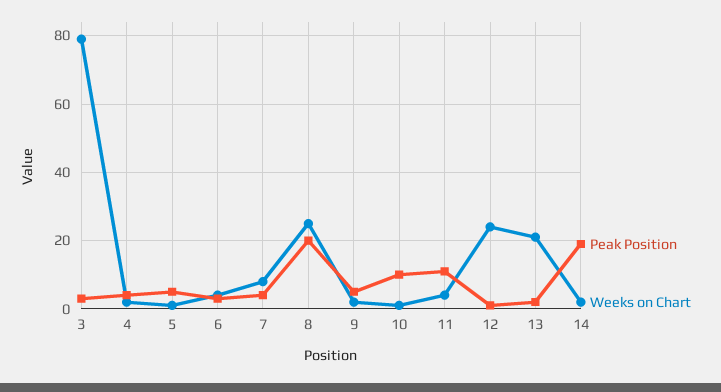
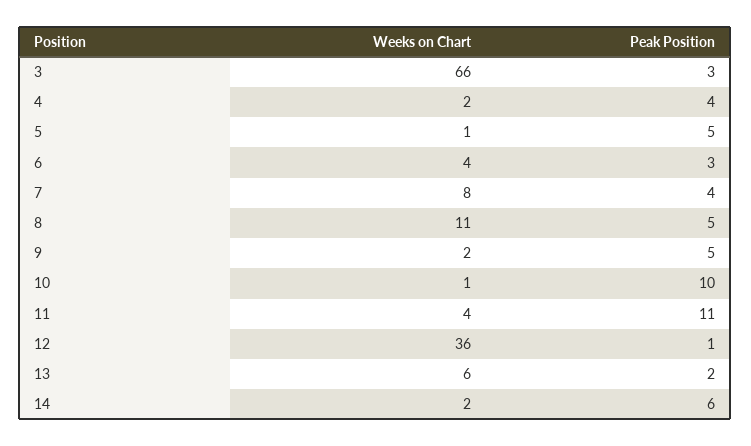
Weeks on Chart, 3: 80 -> 66
Peak Position, 8: 20 -> 5
Weeks on Chart, 8: 25 -> 11
Weeks on Chart, 12: 25 -> 36
Weeks on Chart, 13: 20 -> 6
Peak Position, 14: 20 -> 6

